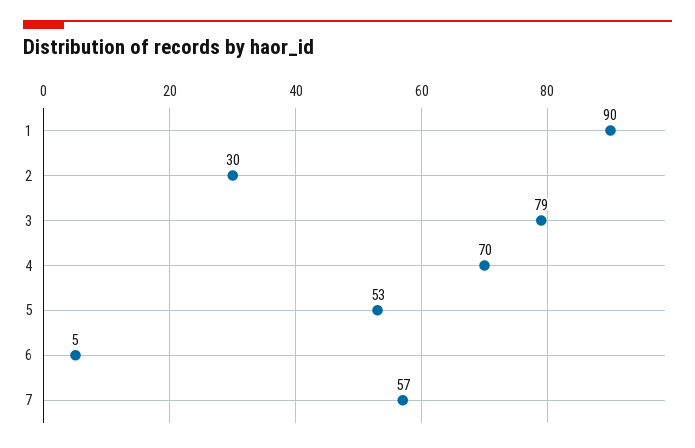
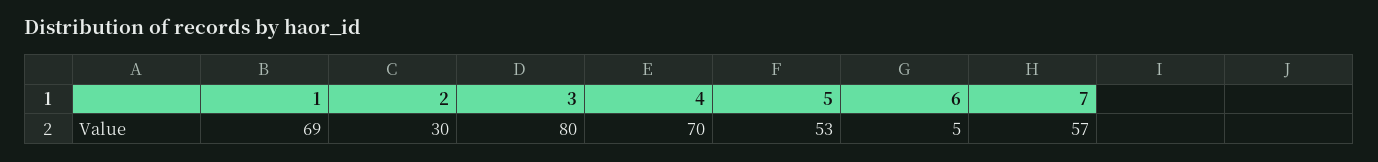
1: 90 -> 69
3: 79 -> 80

